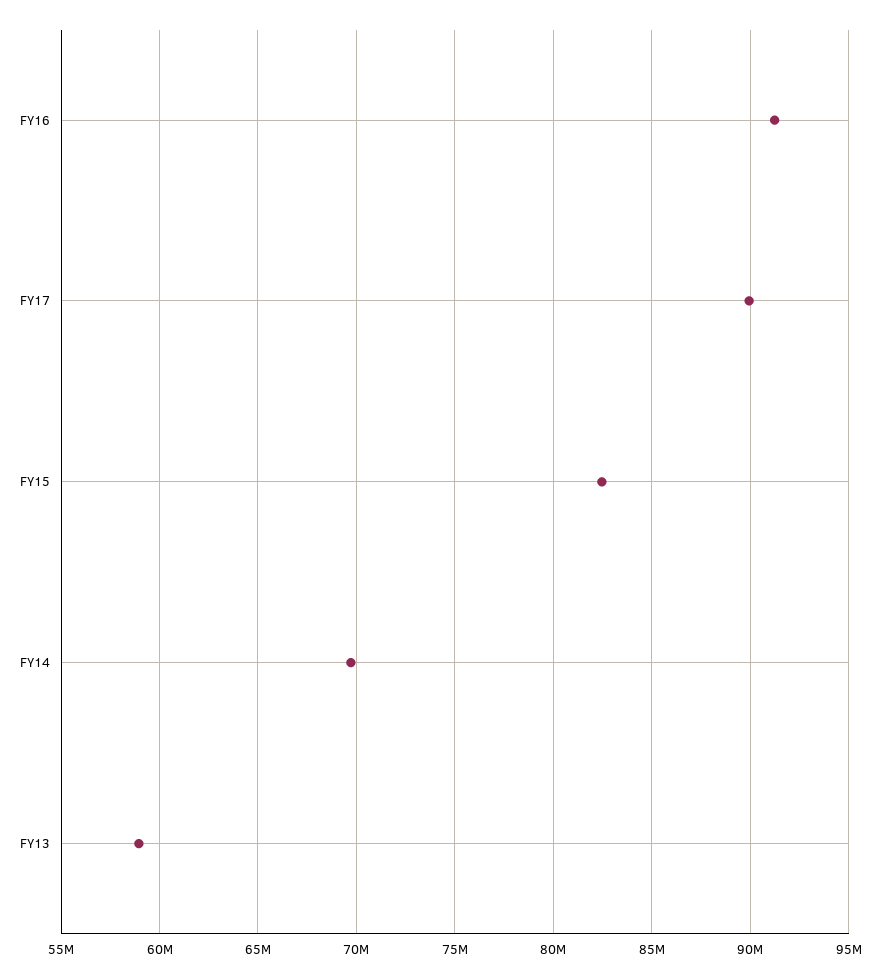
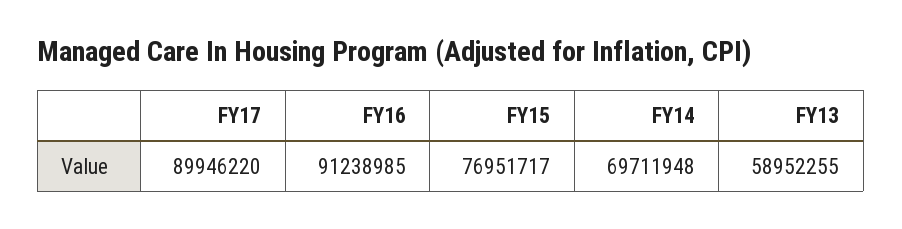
FY15: 82500000 -> 76951717

